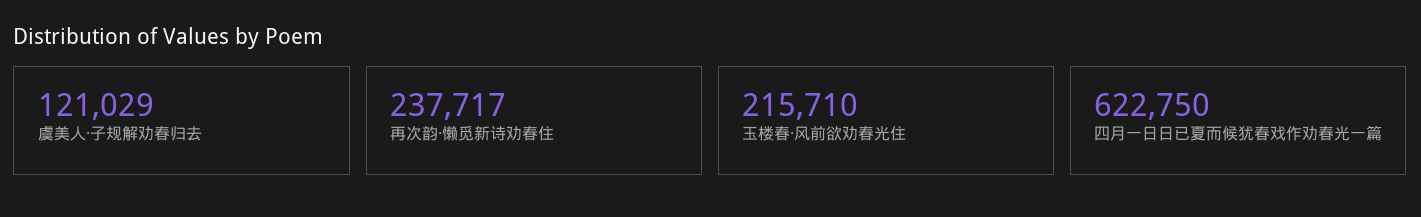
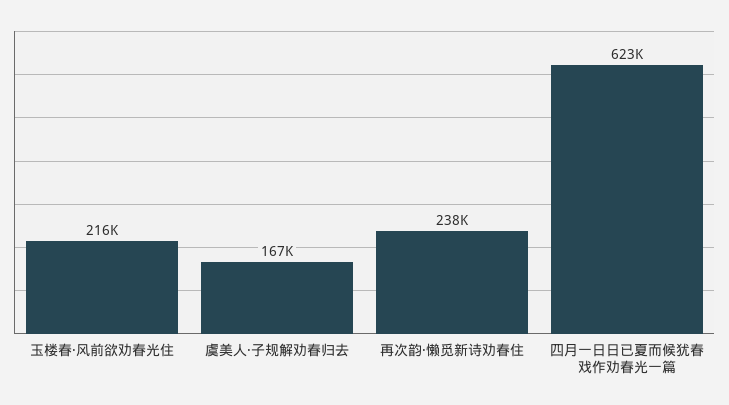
虞美人·子规解劝春归去: 121029 -> 167000

